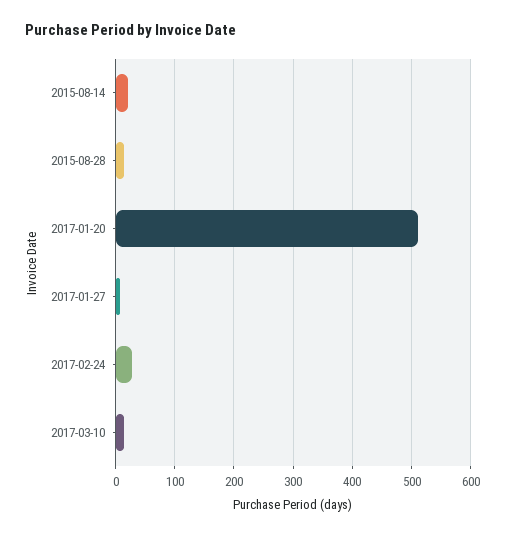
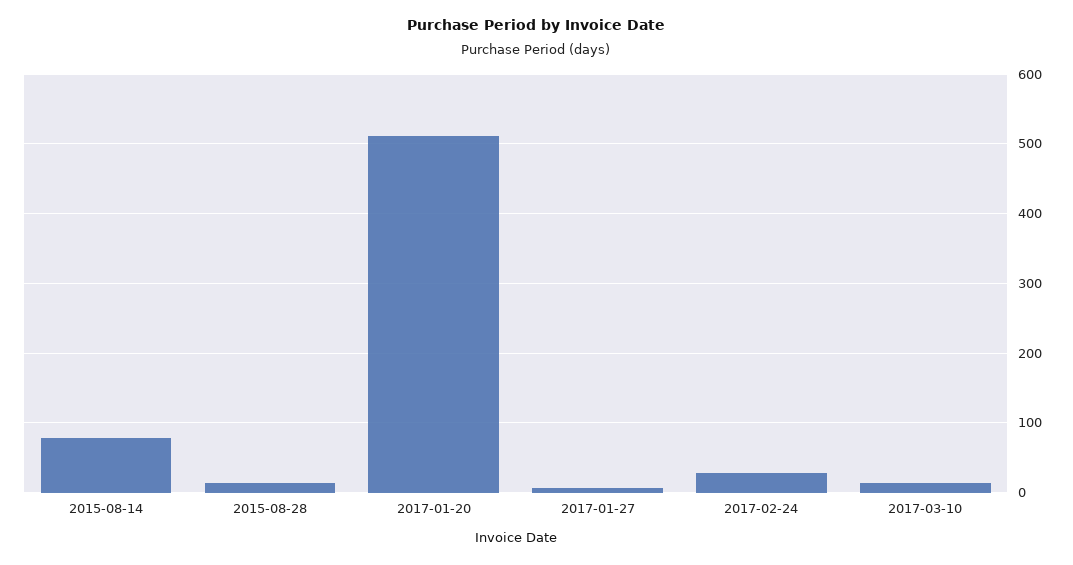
2015-08-14: 20 -> 80

